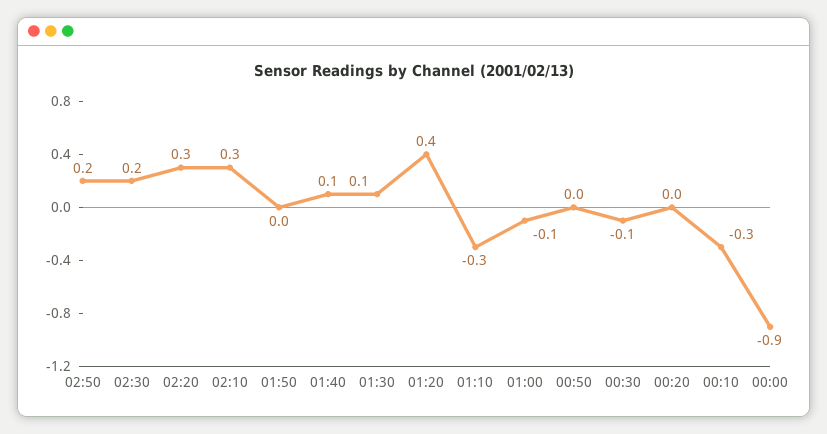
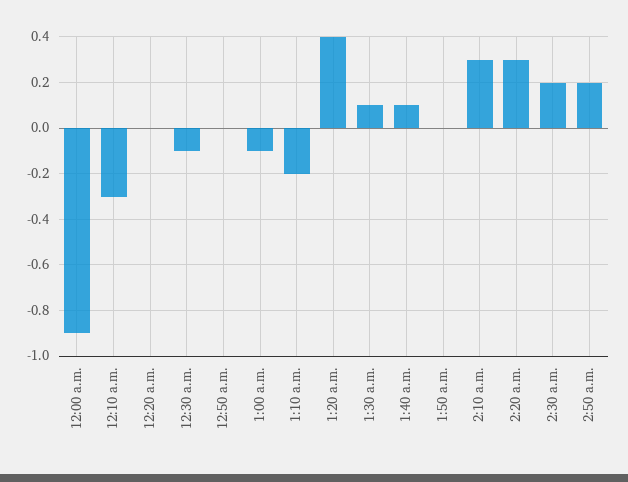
01:10: -0.3 -> -0.2

